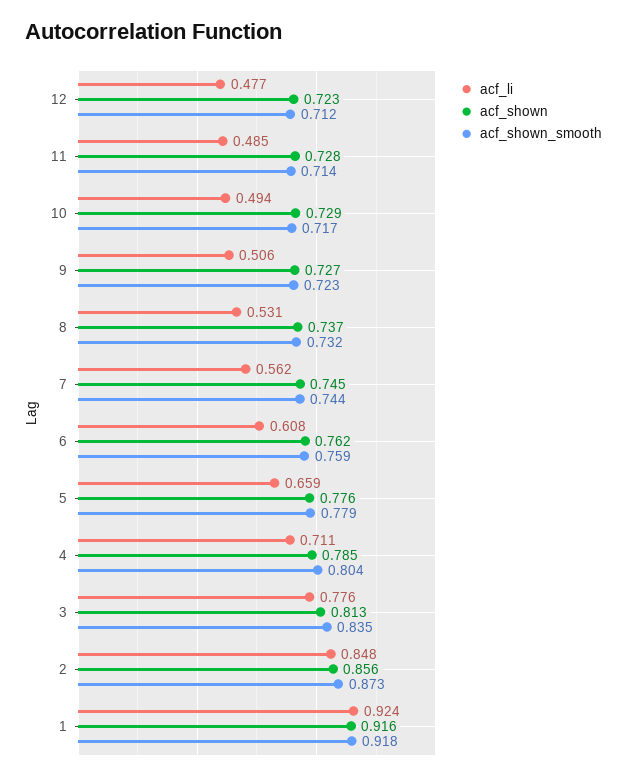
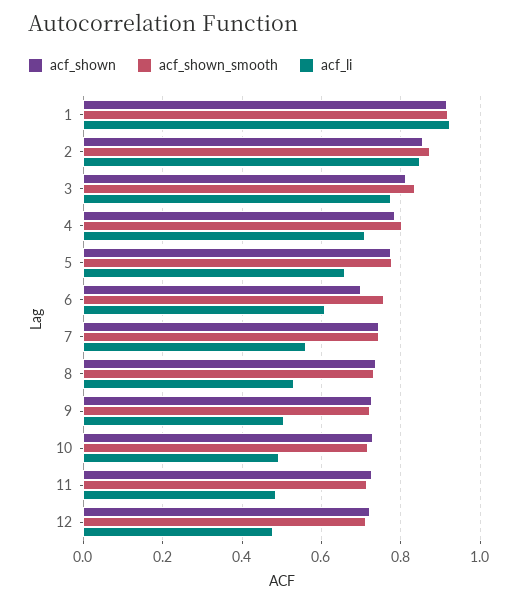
acf_shown, 6: 0.762 -> 0.7

